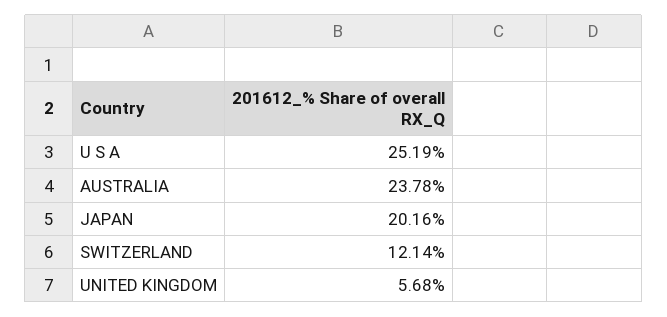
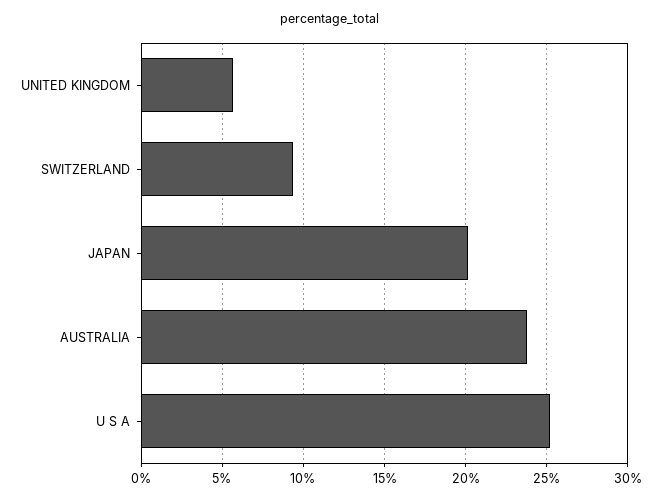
SWITZERLAND: 12.14 -> 9.5

